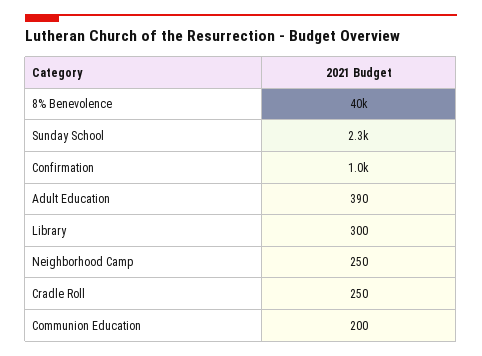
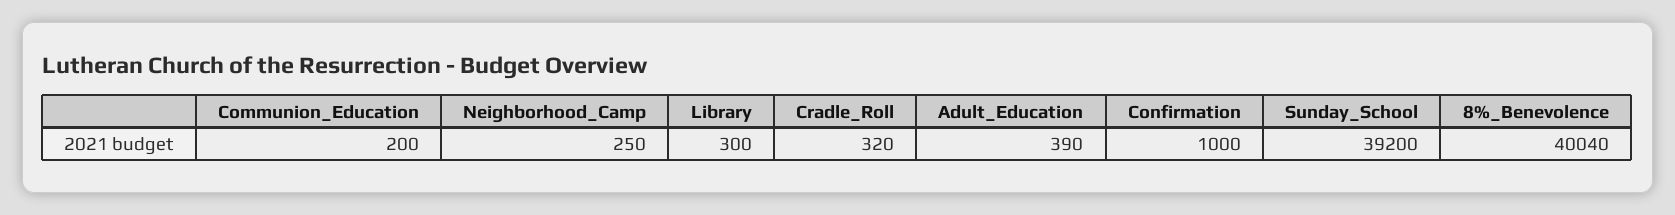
Sunday School: 2300 -> 39200
Cradle Roll: 250 -> 320

